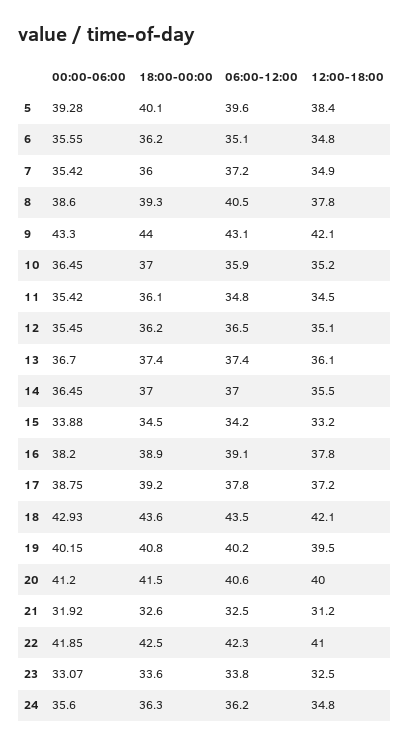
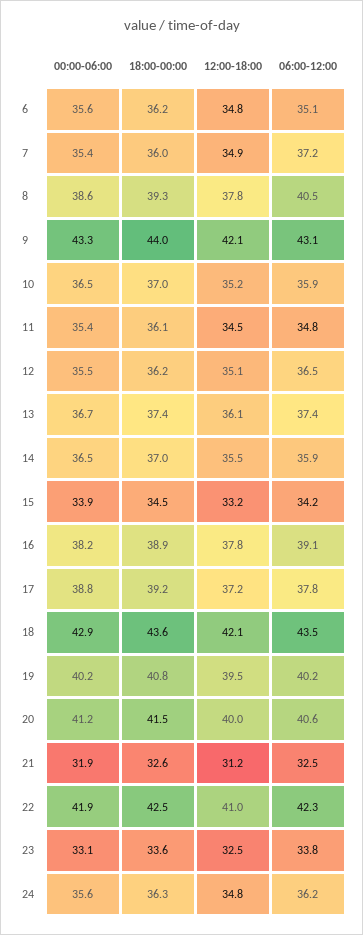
00:00-06:00, 5: 39.28 -> none
18:00-00:00, 5: 40.1 -> none
06:00-12:00, 5: 39.6 -> none
12:00-18:00, 5: 38.4 -> none
06:00-12:00, 14: 37 -> 35.9

